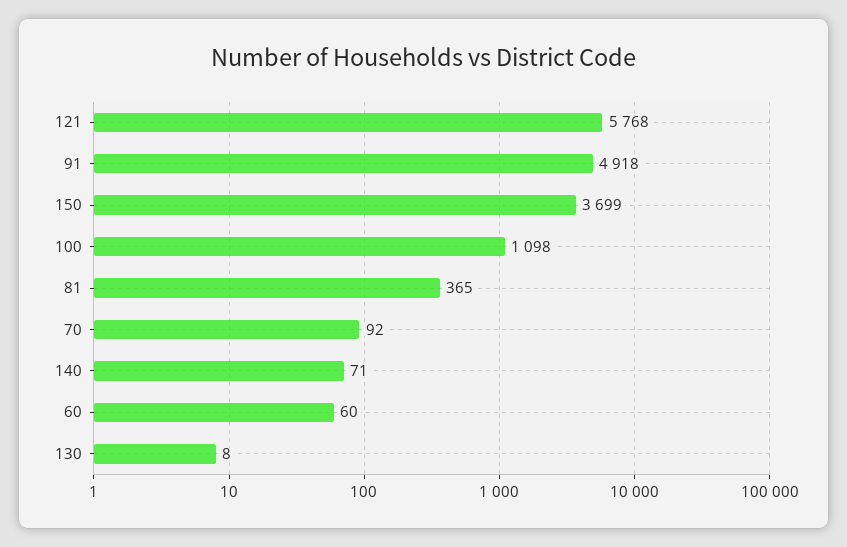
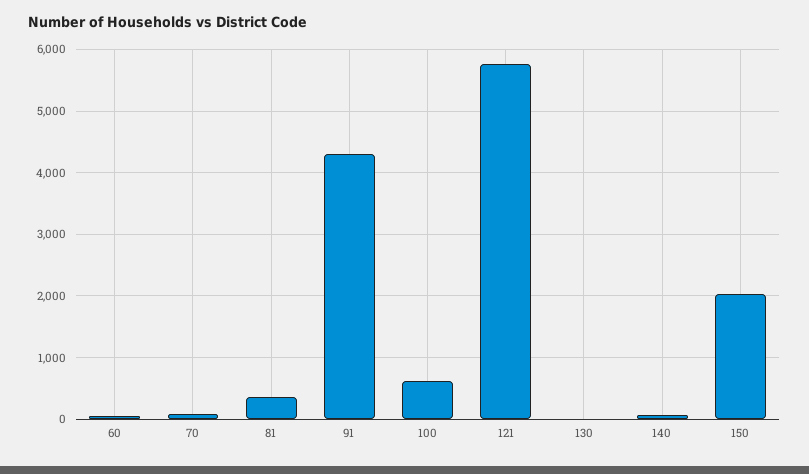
91: 4918 -> 4300
150: 3699 -> 2000
100: 1098 -> 600

